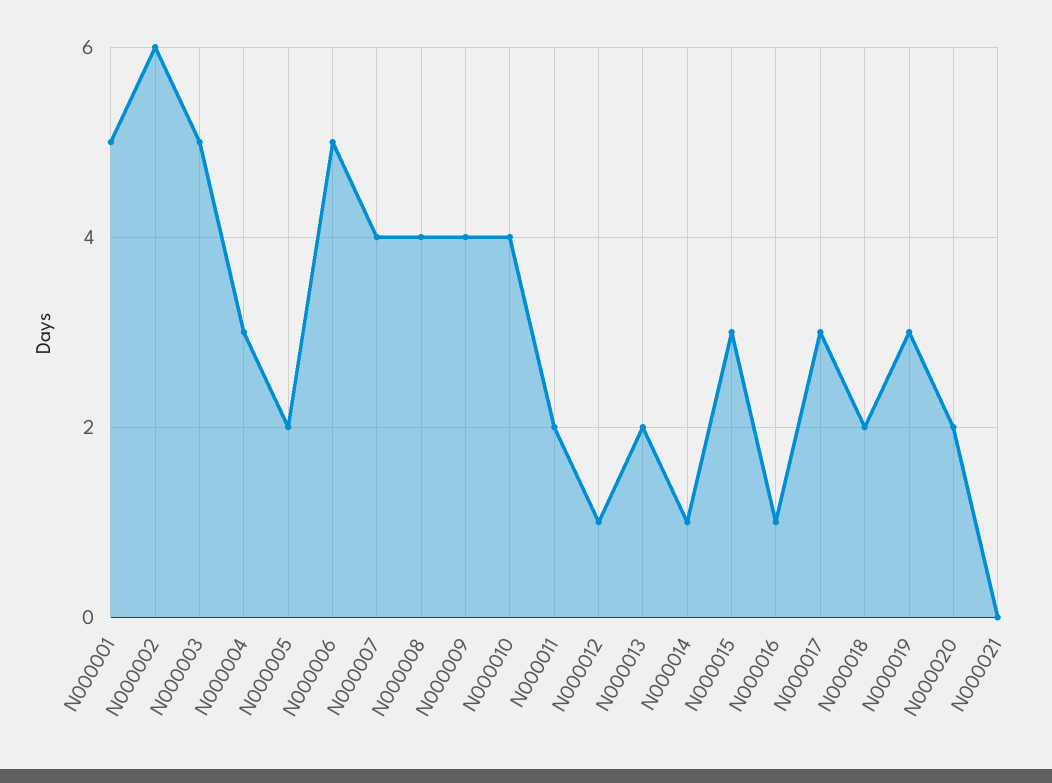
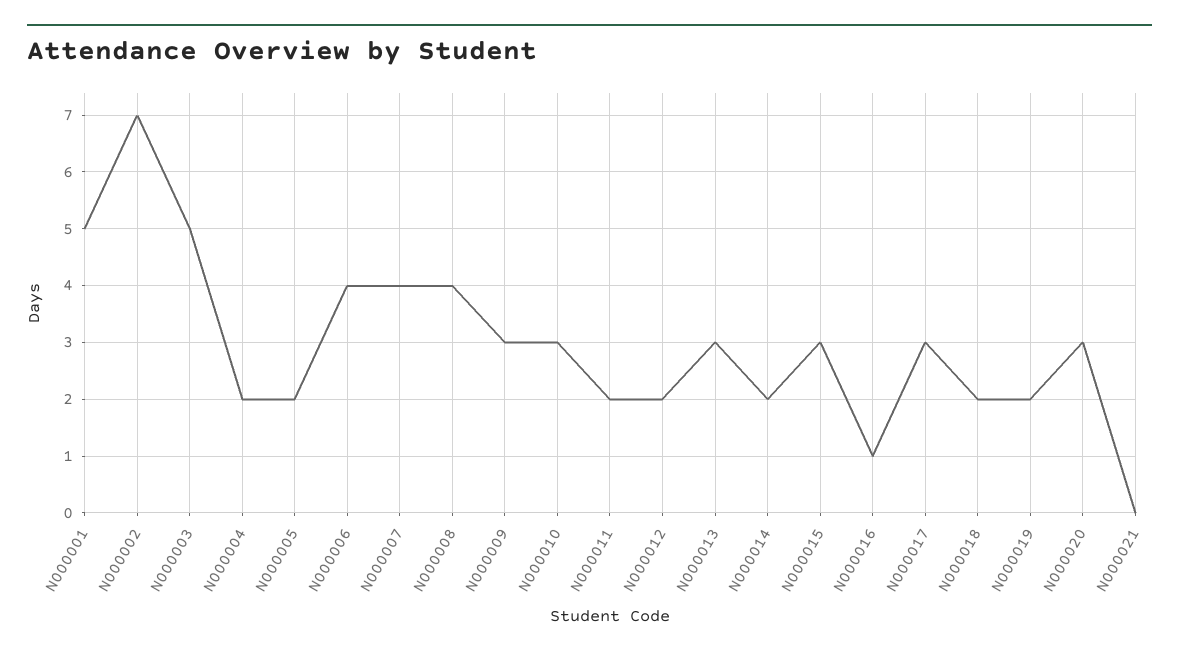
N000002: 6 -> 7
N000004: 3 -> 2
N000006: 5 -> 4
N000009: 4 -> 3
N000010: 4 -> 3
N000012: 1 -> 2
N000013: 2 -> 3
N000014: 1 -> 2
N000019: 3 -> 2
N000020: 2 -> 3

